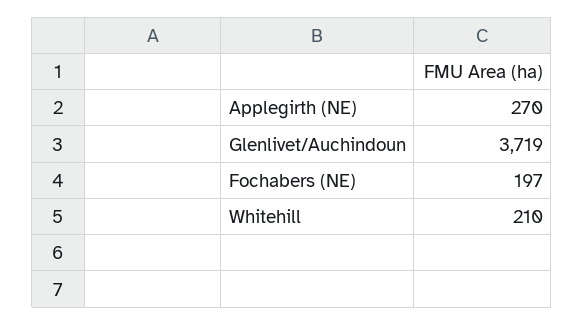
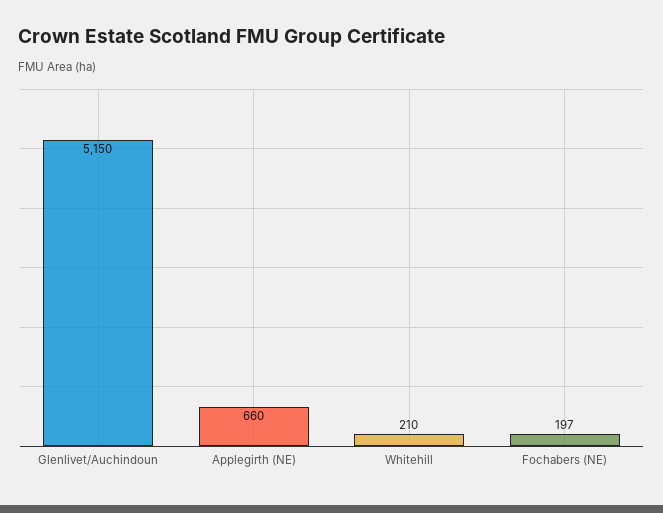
Applegirth (NE): 270 -> 660
Glenlivet/Auchindoun: 3719 -> 5150

